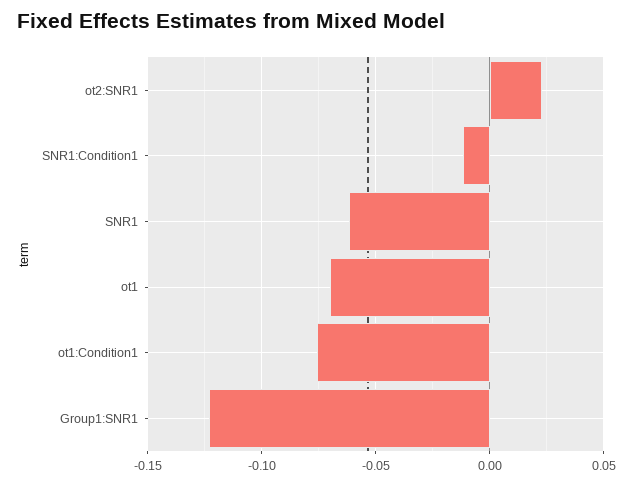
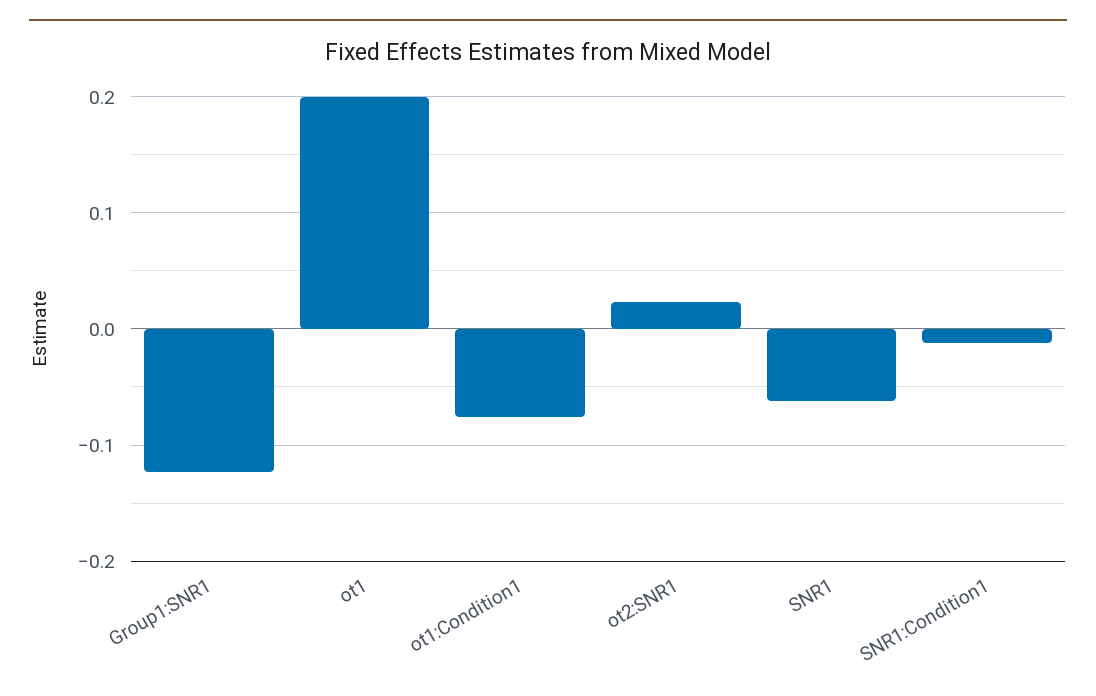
ot1: -0.07 -> 0.2

